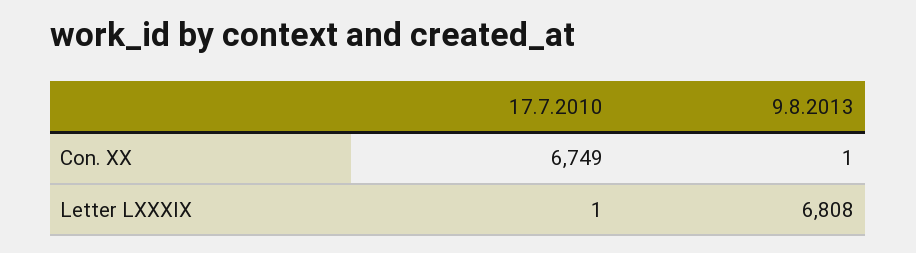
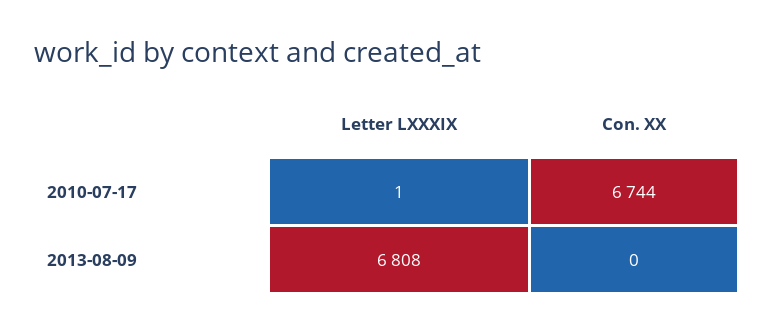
17.7.2010, Con. XX: 6749 -> 6744
9.8.2013, Con. XX: 1 -> 0

